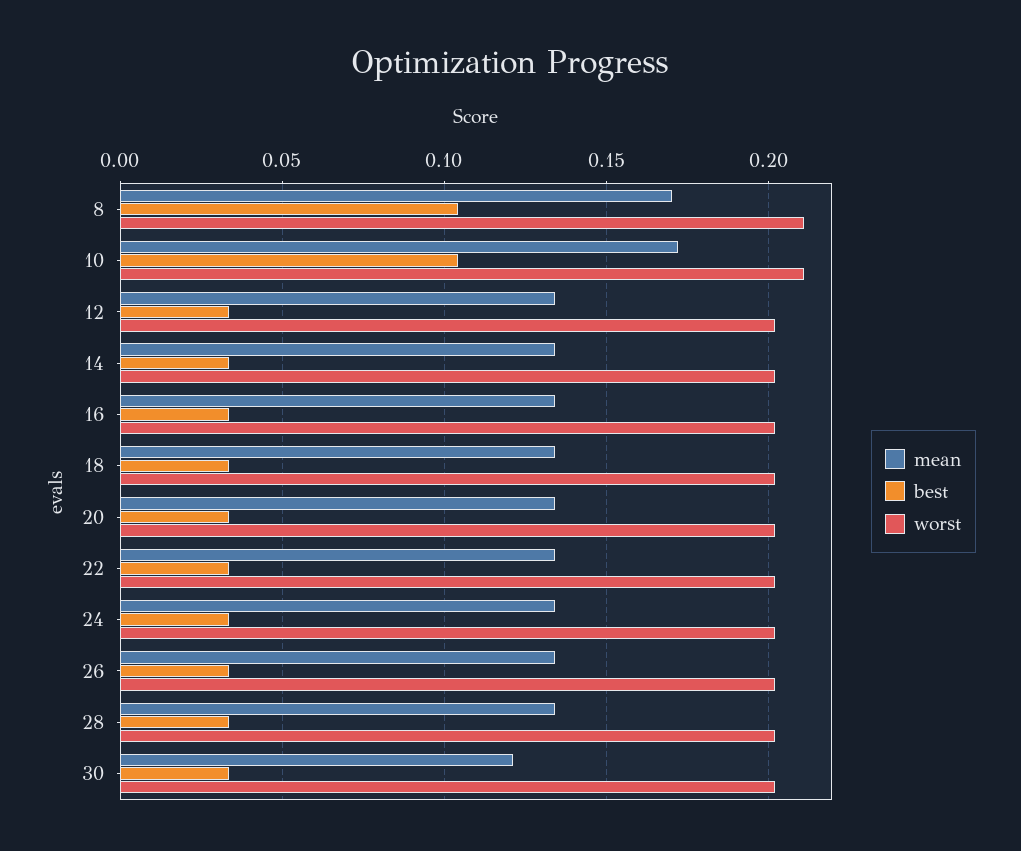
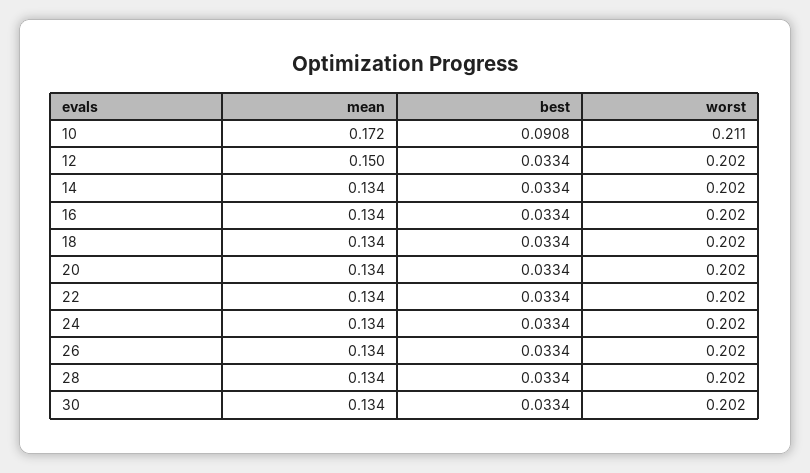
mean, 8: 0.17 -> none
best, 8: 0.105 -> none
worst, 8: 0.21 -> none
best, 10: 0.105 -> 0.0908
mean, 12: 0.135 -> 0.15
mean, 30: 0.12 -> 0.134

